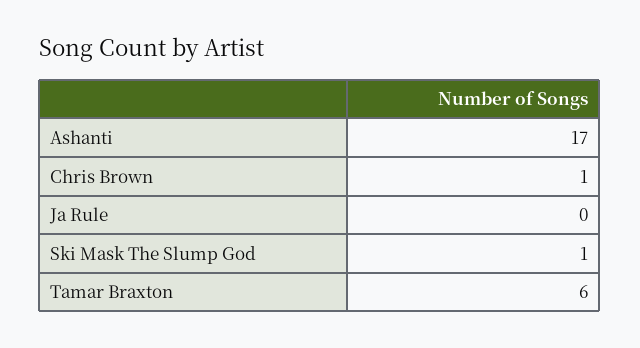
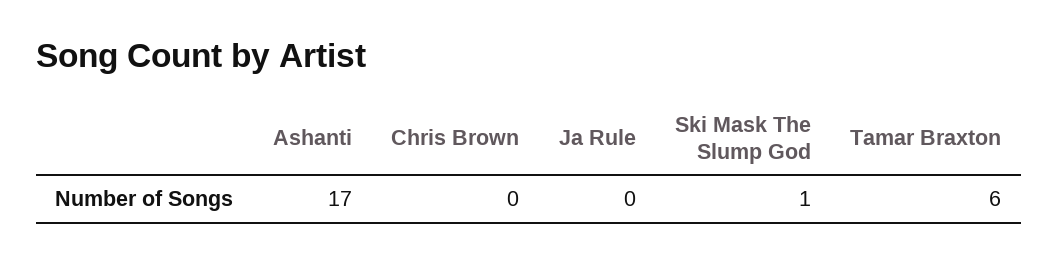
Chris Brown: 1 -> 0

